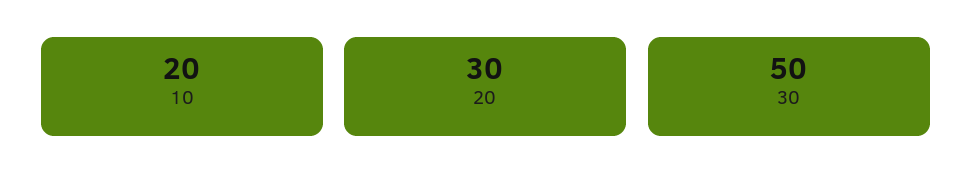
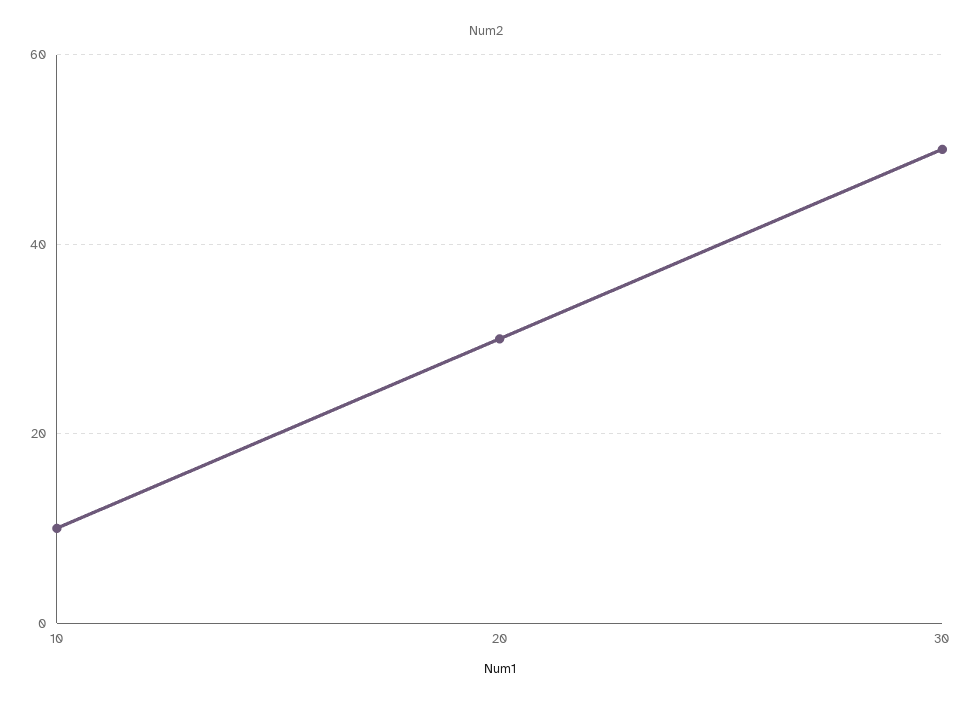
10: 20 -> 10

